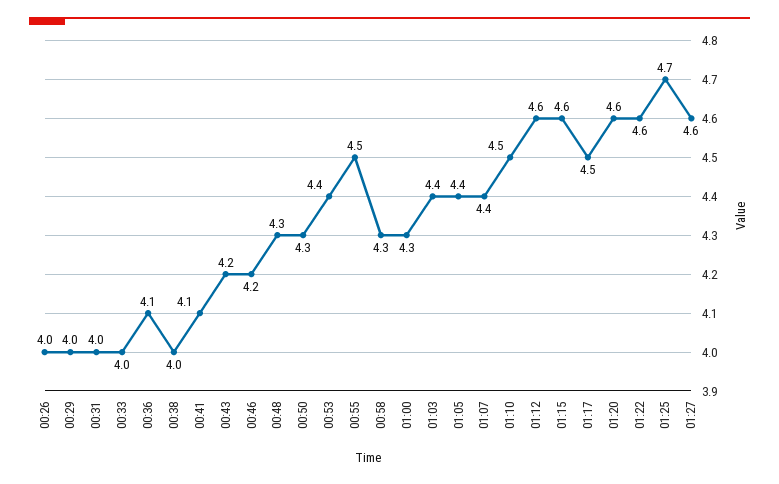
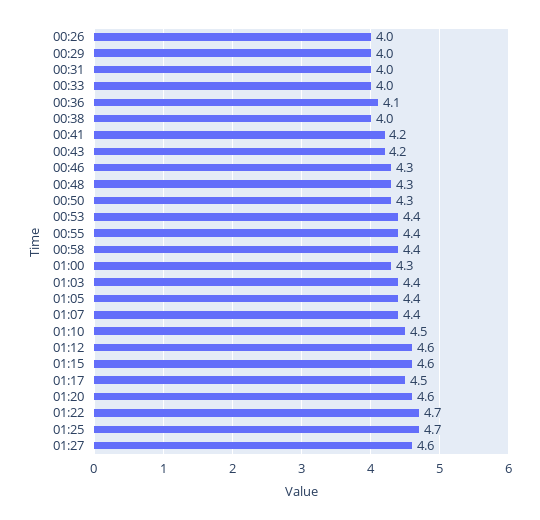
00:41: 4.1 -> 4.2
00:46: 4.2 -> 4.3
00:55: 4.5 -> 4.4
00:58: 4.3 -> 4.4
01:22: 4.6 -> 4.7

